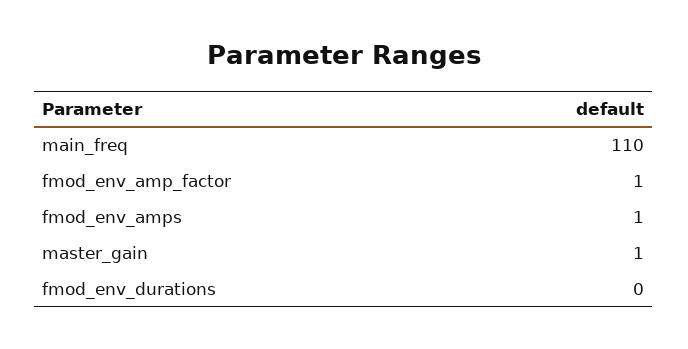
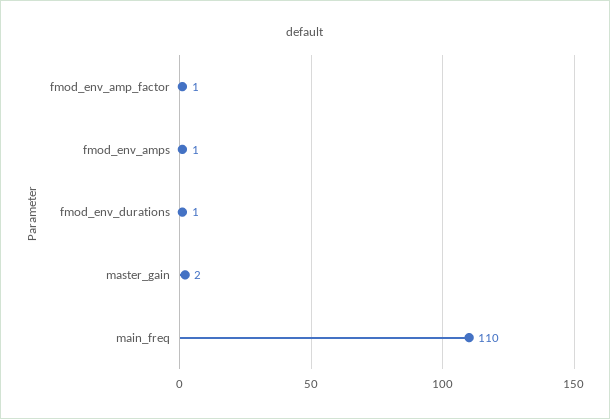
master_gain: 1 -> 2
fmod_env_durations: 0 -> 1

